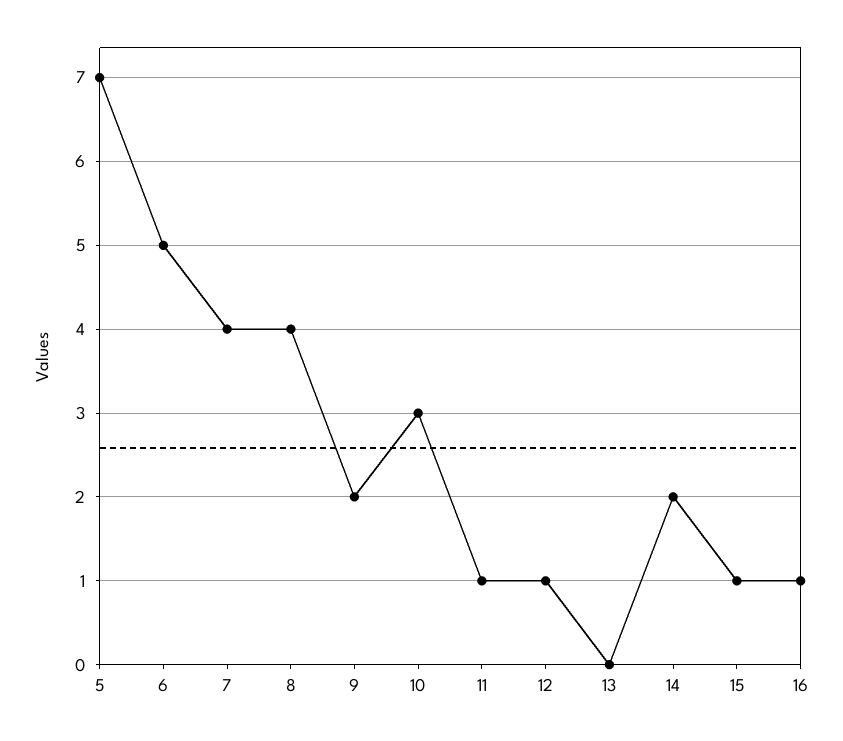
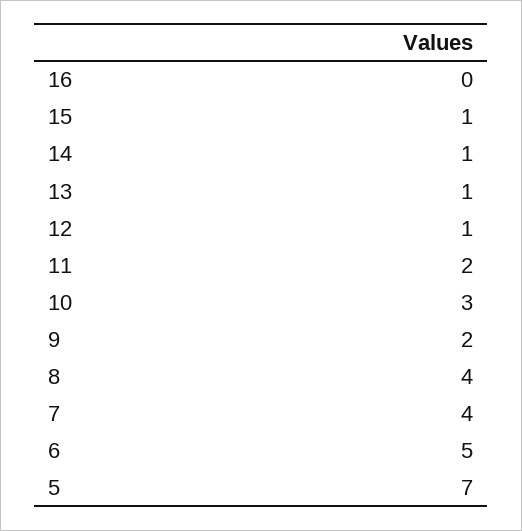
11: 1 -> 2
13: 0 -> 1
14: 2 -> 1
16: 1 -> 0

